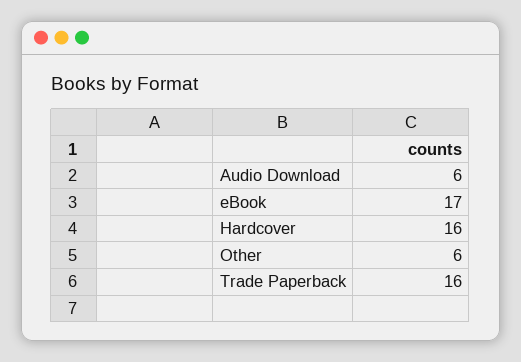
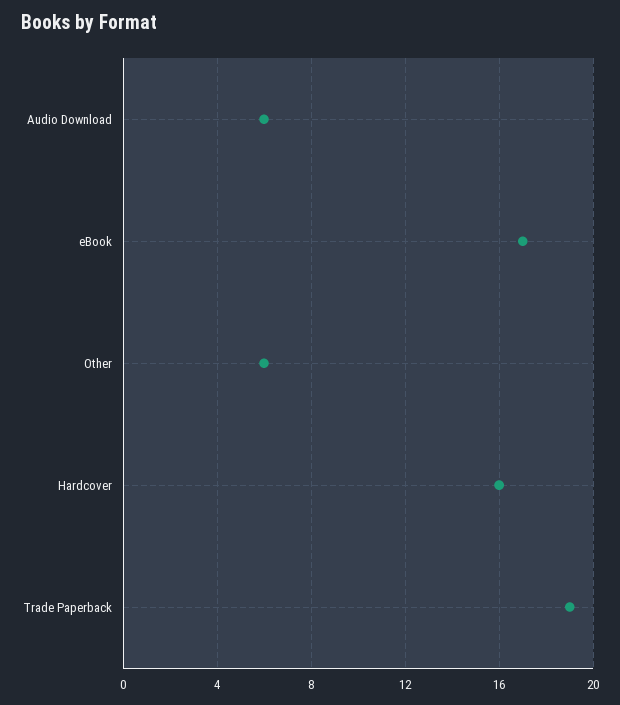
Trade Paperback: 16 -> 19

